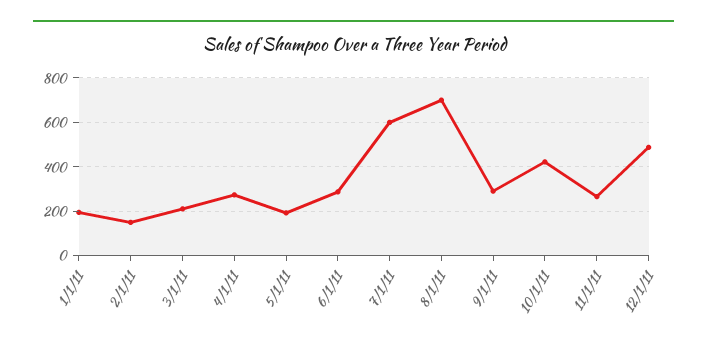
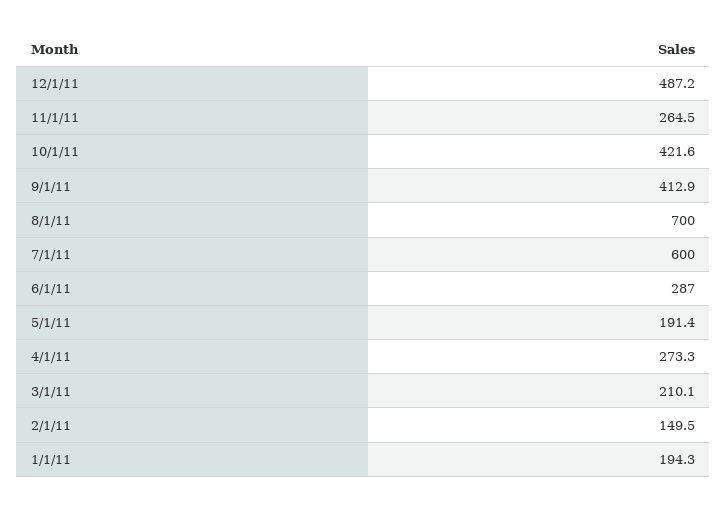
9/1/11: 300 -> 412.9

